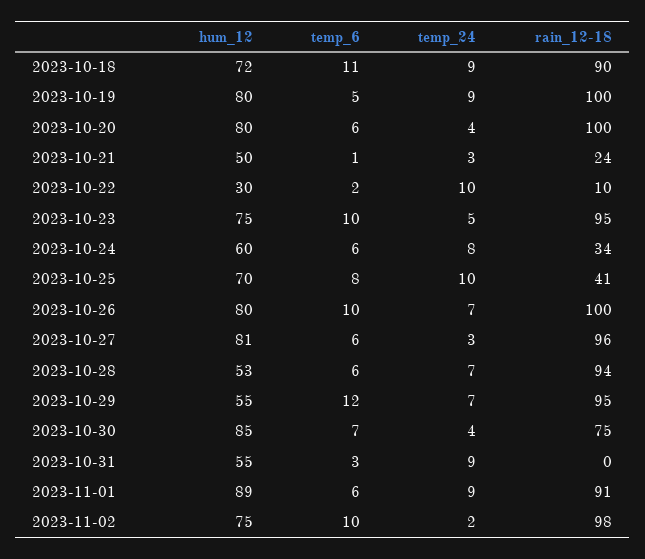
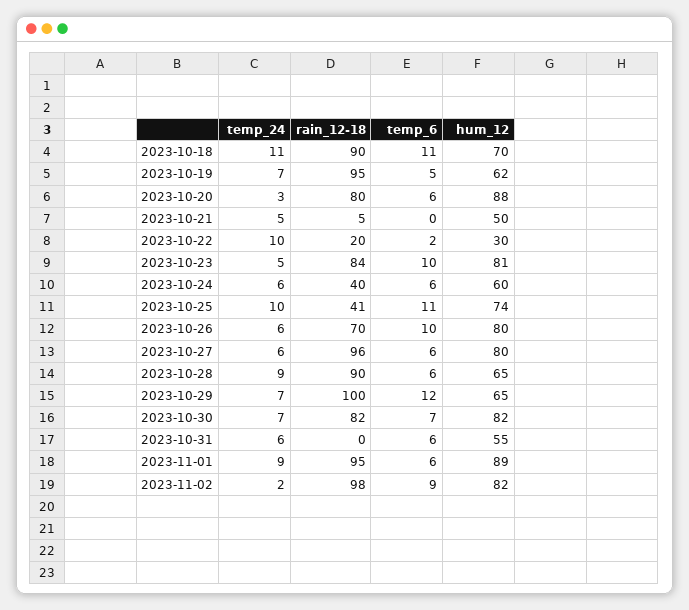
hum_12, 2023-10-18: 72 -> 70
temp_24, 2023-10-18: 9 -> 11
hum_12, 2023-10-19: 80 -> 62
temp_24, 2023-10-19: 9 -> 7
rain_12-18, 2023-10-19: 100 -> 95
hum_12, 2023-10-20: 80 -> 88
temp_24, 2023-10-20: 4 -> 3
rain_12-18, 2023-10-20: 100 -> 80
temp_6, 2023-10-21: 1 -> 0
temp_24, 2023-10-21: 3 -> 5
rain_12-18, 2023-10-21: 24 -> 5
rain_12-18, 2023-10-22: 10 -> 20
hum_12, 2023-10-23: 75 -> 81
rain_12-18, 2023-10-23: 95 -> 84
temp_24, 2023-10-24: 8 -> 6
rain_12-18, 2023-10-24: 34 -> 40
hum_12, 2023-10-25: 70 -> 74
temp_6, 2023-10-25: 8 -> 11
temp_24, 2023-10-26: 7 -> 6
rain_12-18, 2023-10-26: 100 -> 70
hum_12, 2023-10-27: 81 -> 80
temp_24, 2023-10-27: 3 -> 6
hum_12, 2023-10-28: 53 -> 65
temp_24, 2023-10-28: 7 -> 9
rain_12-18, 2023-10-28: 94 -> 90
hum_12, 2023-10-29: 55 -> 65
rain_12-18, 2023-10-29: 95 -> 100
hum_12, 2023-10-30: 85 -> 82
temp_24, 2023-10-30: 4 -> 7
rain_12-18, 2023-10-30: 75 -> 82
temp_6, 2023-10-31: 3 -> 6
temp_24, 2023-10-31: 9 -> 6
rain_12-18, 2023-11-01: 91 -> 95
hum_12, 2023-11-02: 75 -> 82
temp_6, 2023-11-02: 10 -> 9

